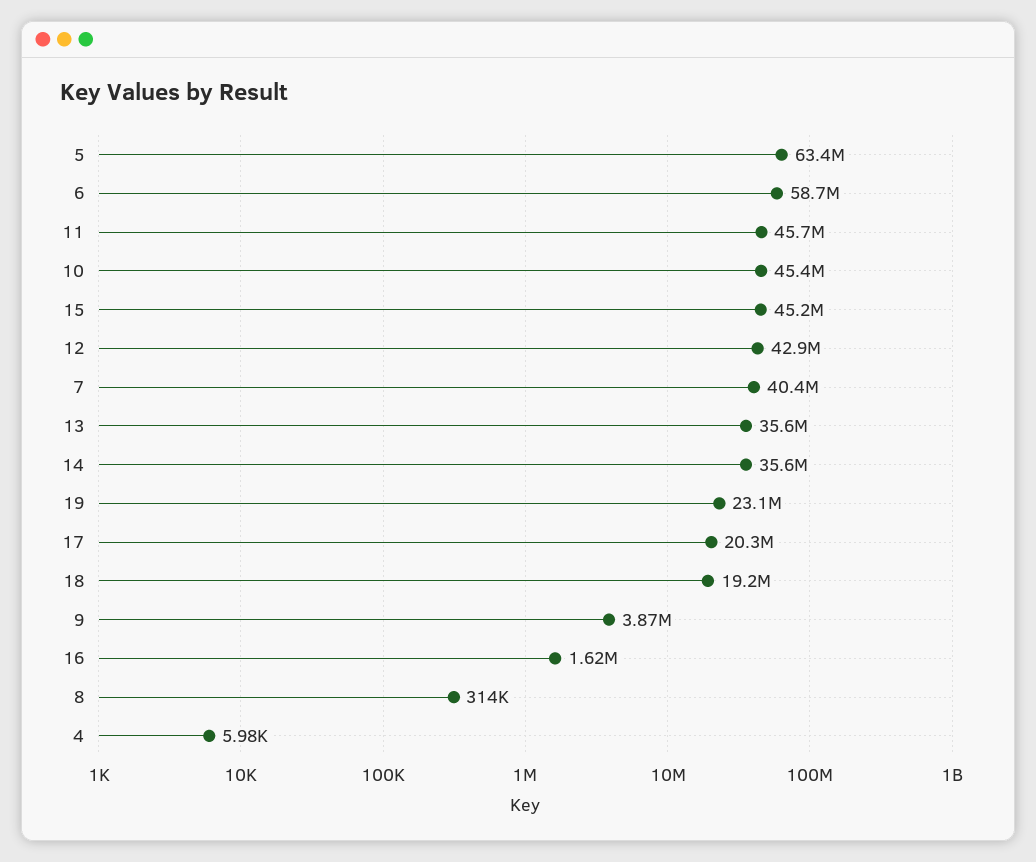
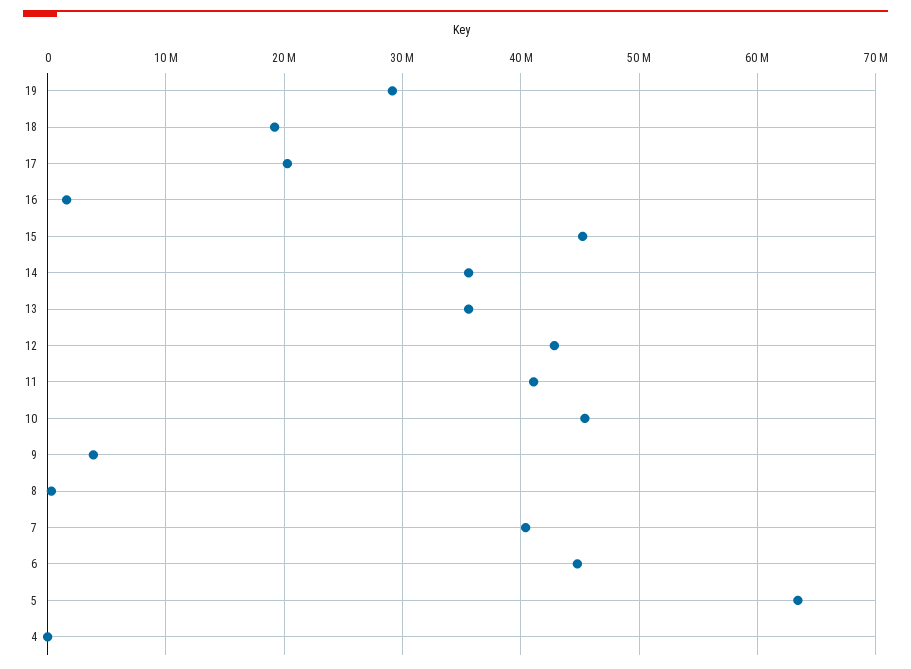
6: 58700000 -> 45000000
11: 45700000 -> 41000000
19: 23100000 -> 29000000

